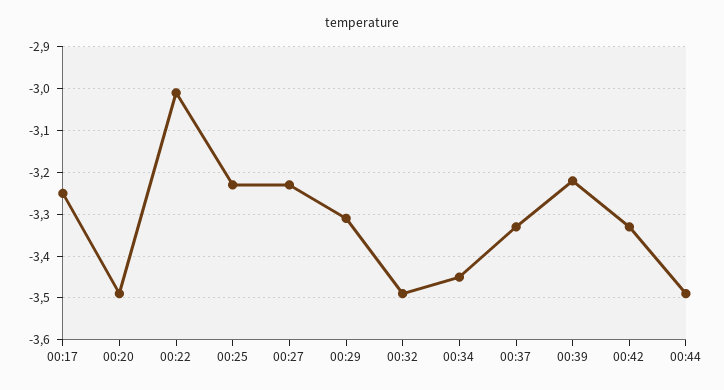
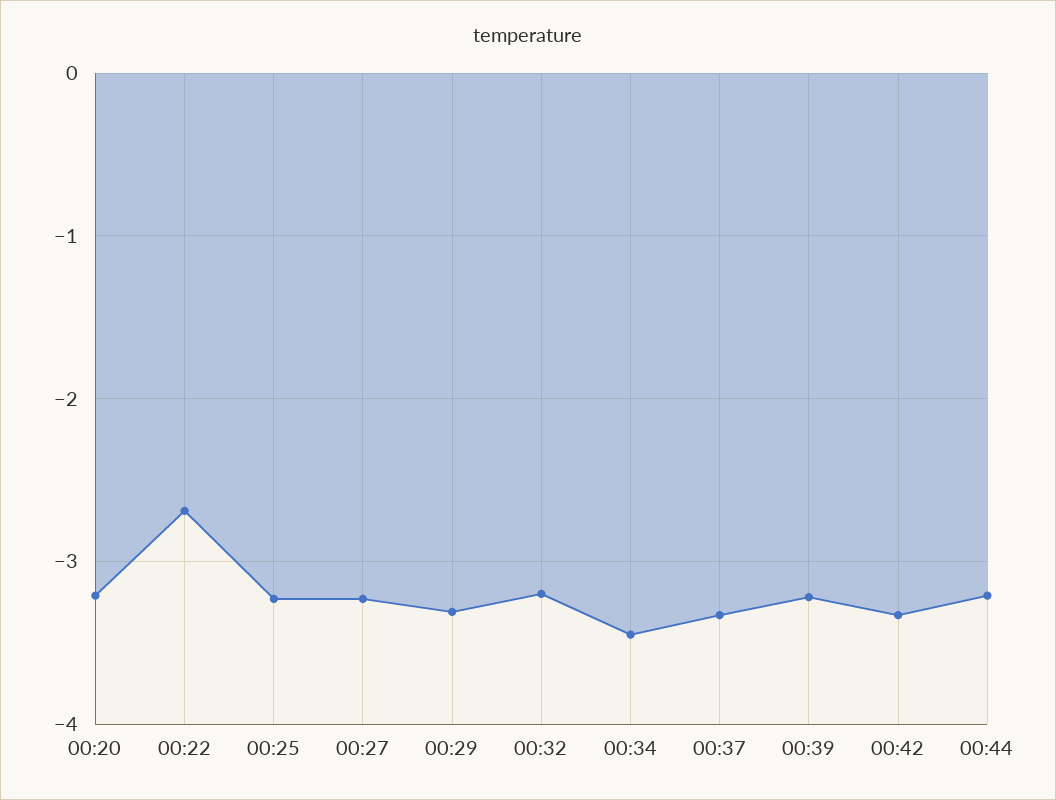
00:17: -3.25 -> none
00:20: -3.5 -> -3.2
00:22: -3 -> -2.7
00:32: -3.5 -> -3.2
00:44: -3.5 -> -3.2

